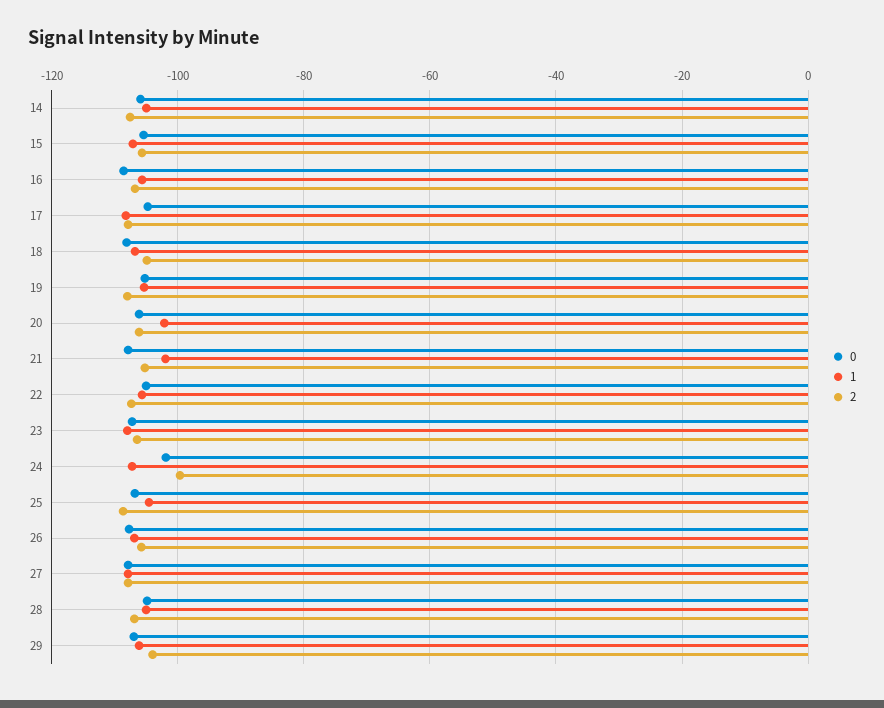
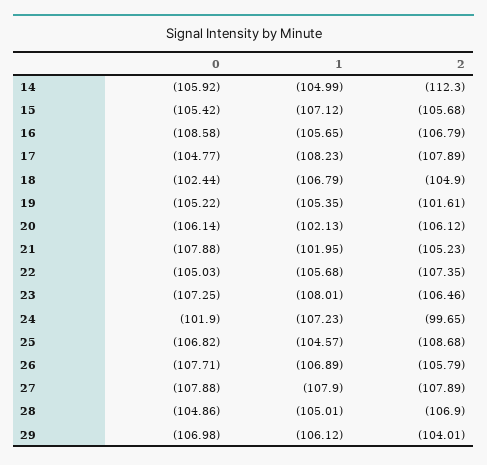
2, 14: -108 -> -112.3
0, 18: -108 -> -102.44
2, 19: -108 -> -101.61

